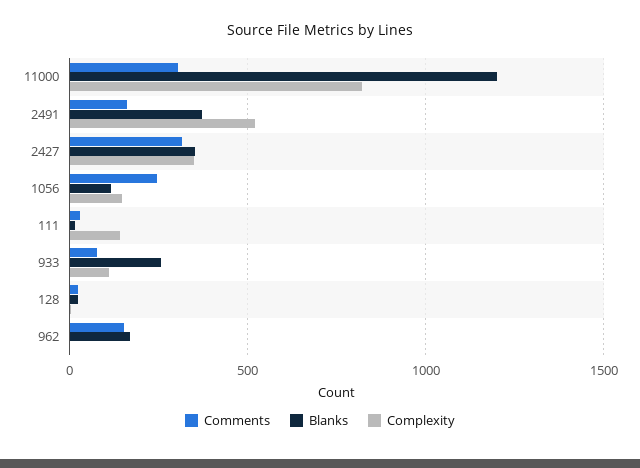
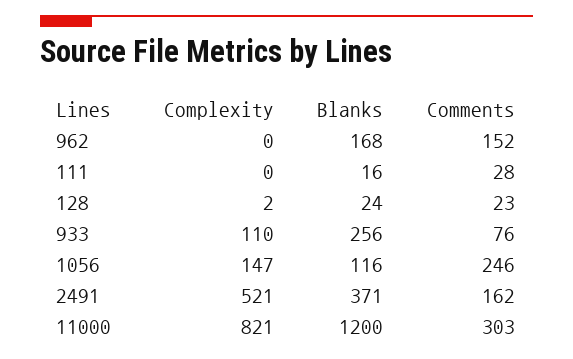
Comments, 2427: 300 -> none
Blanks, 2427: 350 -> none
Complexity, 2427: 350 -> none
Complexity, 111: 150 -> 0

